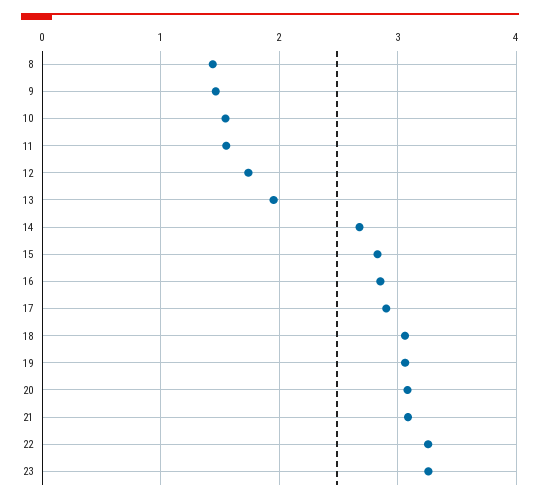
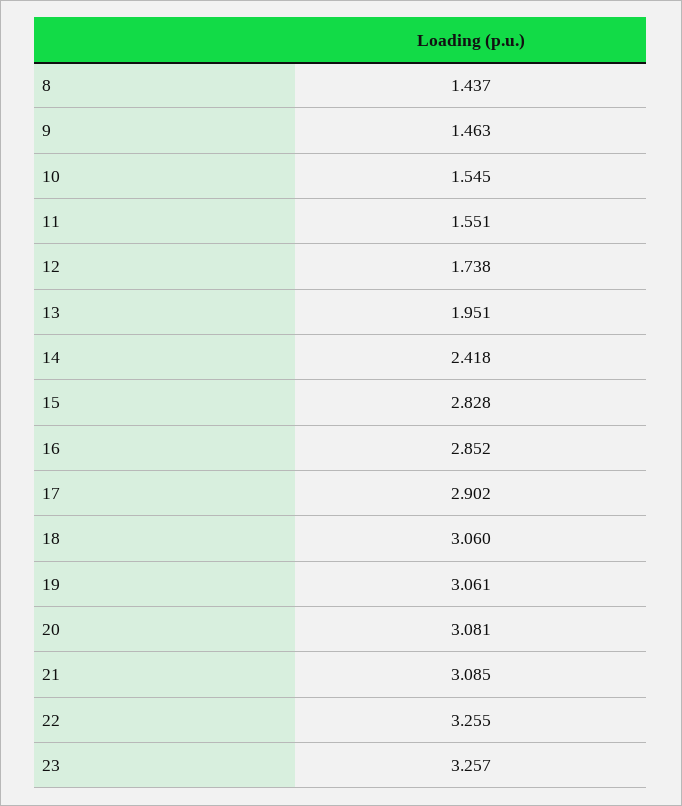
14: 2.7 -> 2.418

